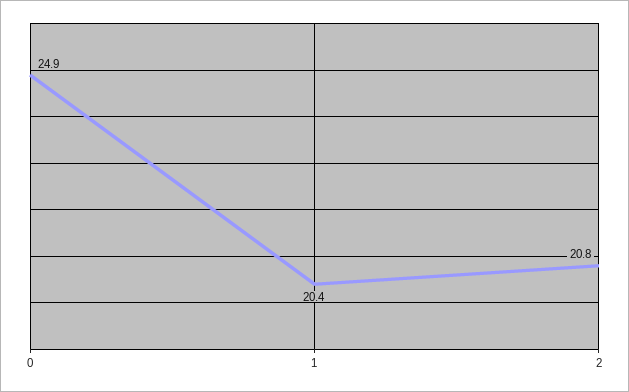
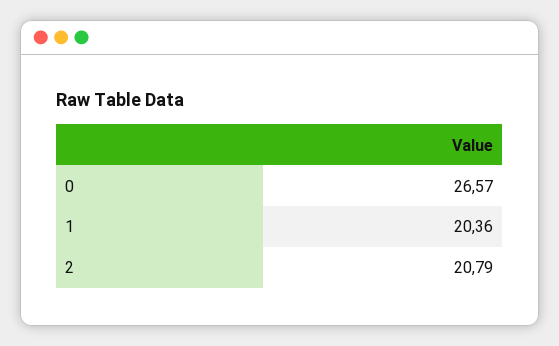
0: 24.9 -> 26.57

